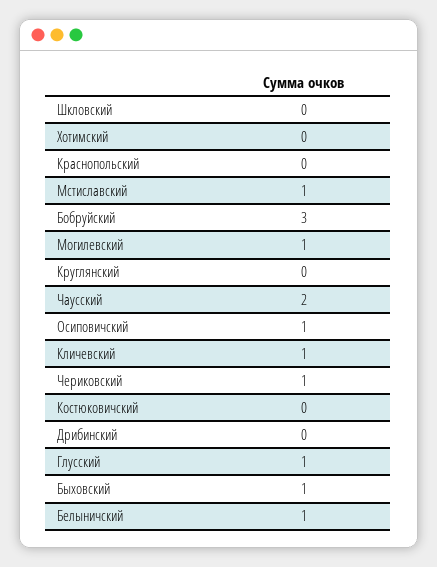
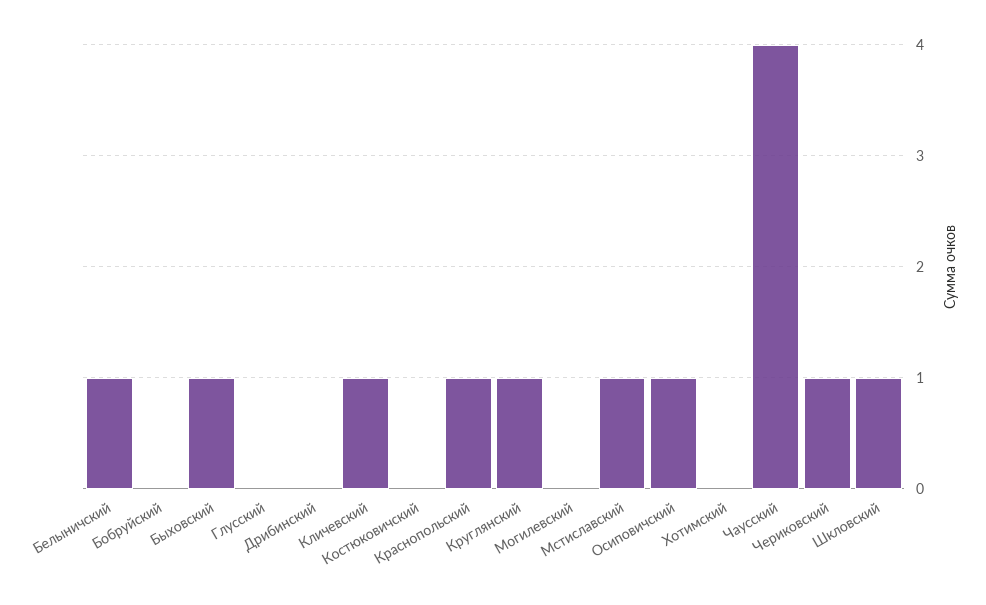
Шкловский: 0 -> 1
Краснопольский: 0 -> 1
Бобруйский: 3 -> 0
Могилевский: 1 -> 0
Круглянский: 0 -> 1
Чаусский: 2 -> 4
Глусский: 1 -> 0

